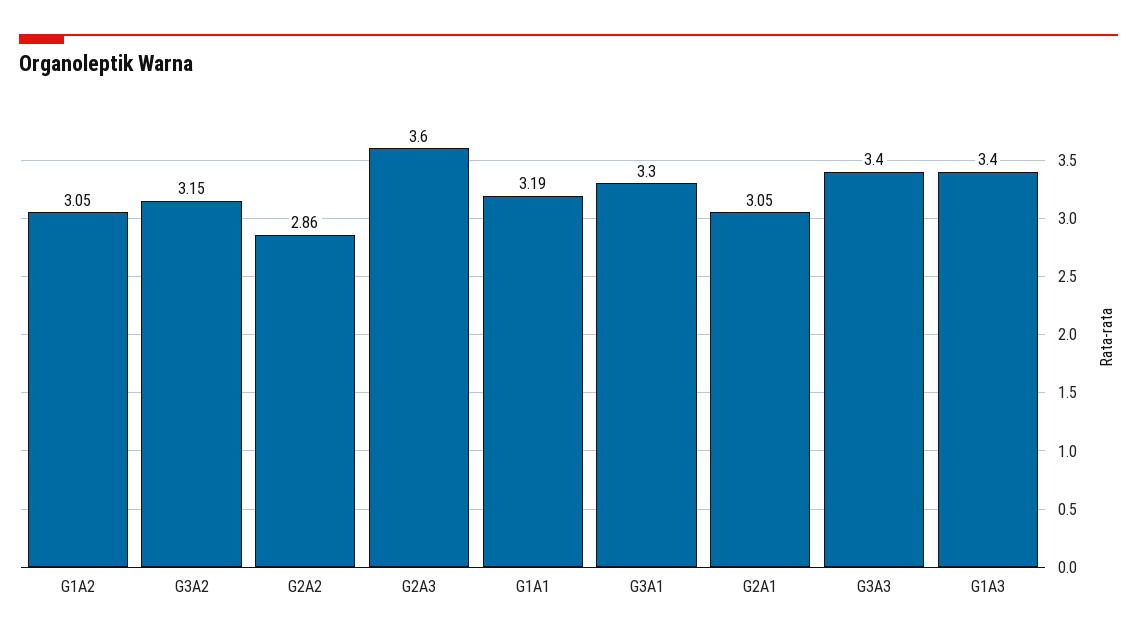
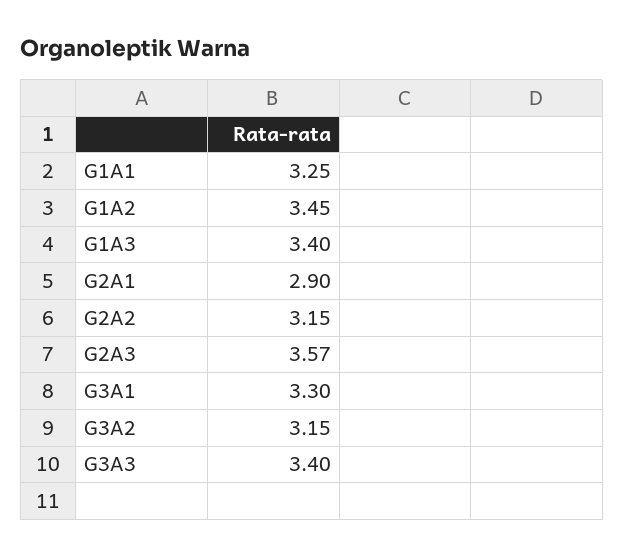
G1A2: 3.05 -> 3.45
G2A2: 2.86 -> 3.15
G2A3: 3.6 -> 3.57
G1A1: 3.19 -> 3.25
G2A1: 3.05 -> 2.9

